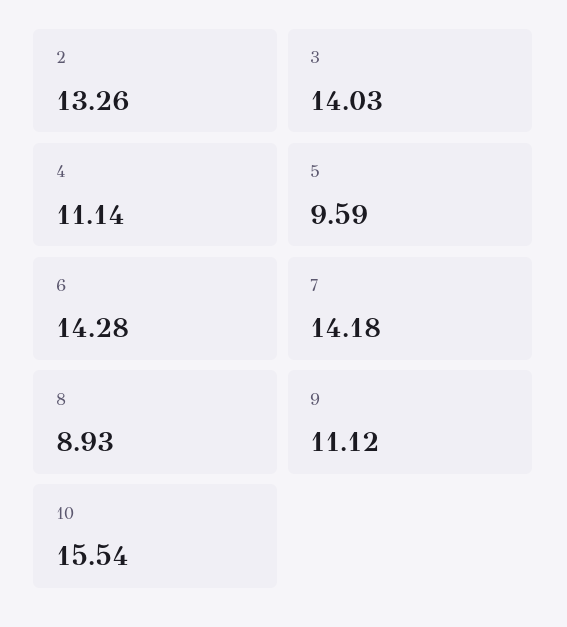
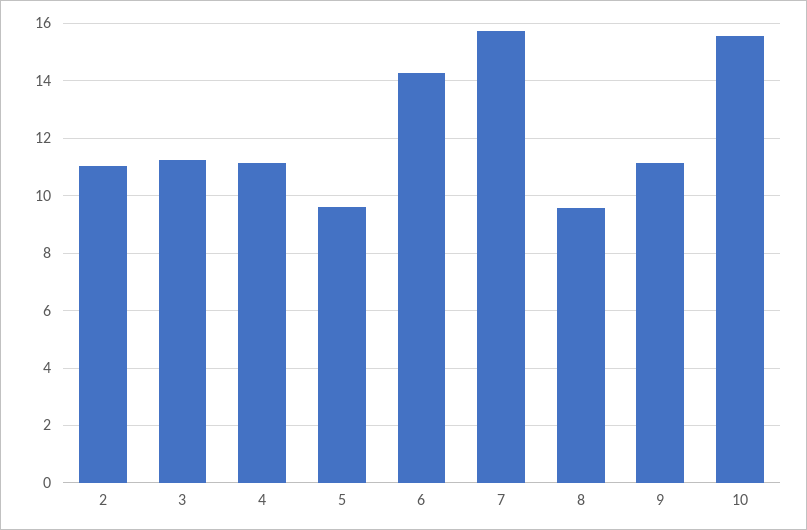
2: 13.26 -> 11
3: 14.03 -> 11.25
7: 14.18 -> 15.75
8: 8.93 -> 9.5

